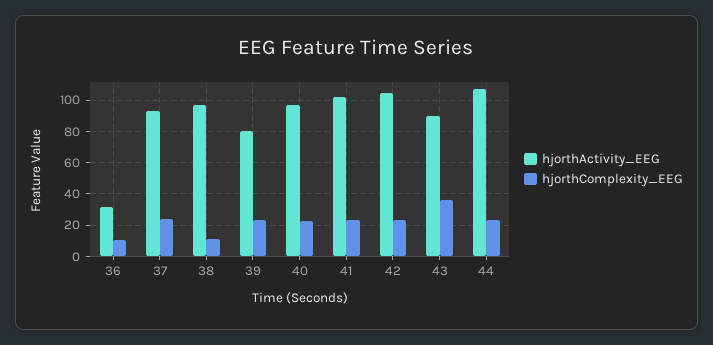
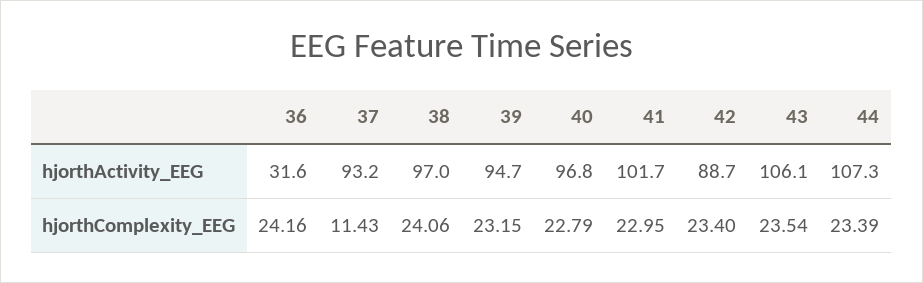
hjorthComplexity_EEG, 36: 10 -> 24.16
hjorthComplexity_EEG, 37: 25 -> 11.43
hjorthComplexity_EEG, 38: 10 -> 24.06
hjorthActivity_EEG, 39: 80 -> 94.7
hjorthActivity_EEG, 42: 105 -> 88.7
hjorthActivity_EEG, 43: 90 -> 106.1
hjorthComplexity_EEG, 43: 35 -> 23.54

